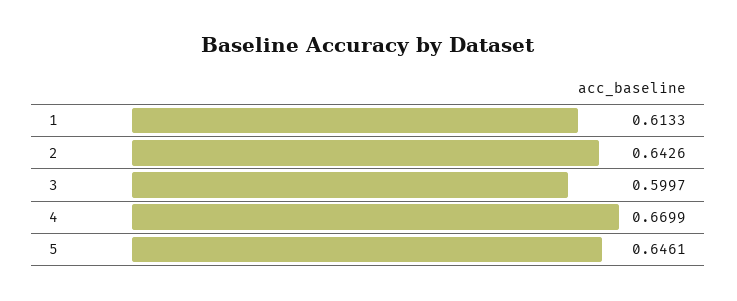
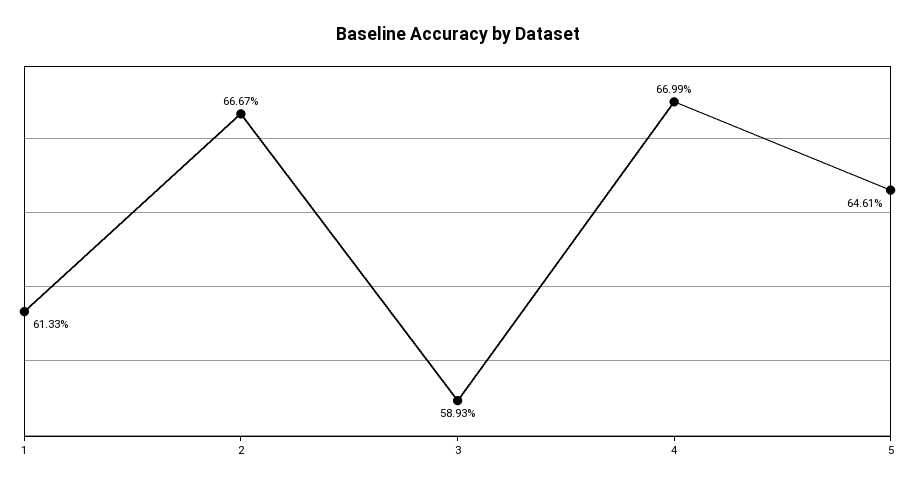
2: 0.6426 -> 0.6667
3: 0.5997 -> 0.5893

